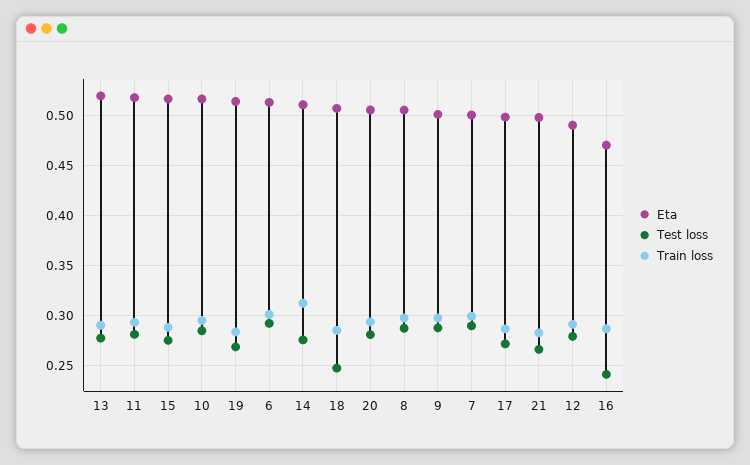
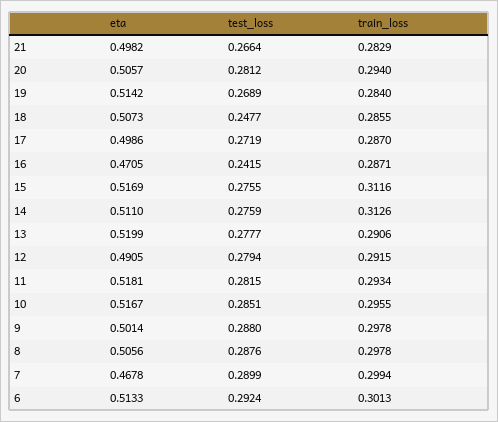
Train loss, 15: 0.29 -> 0.3116
Eta, 7: 0.5 -> 0.4678

